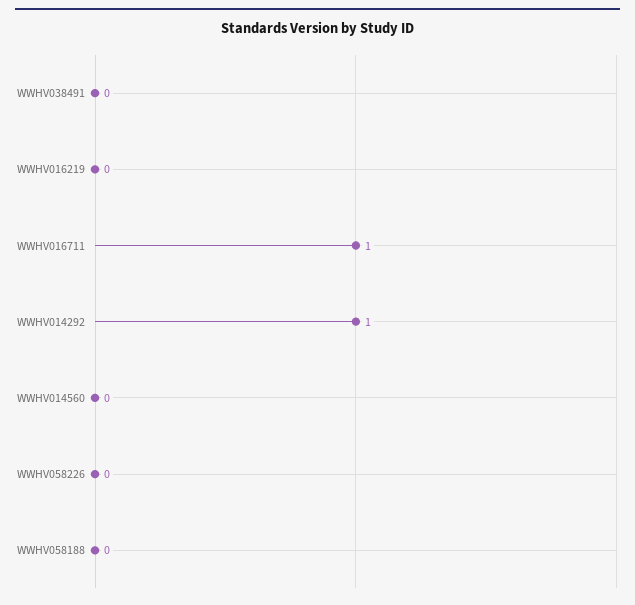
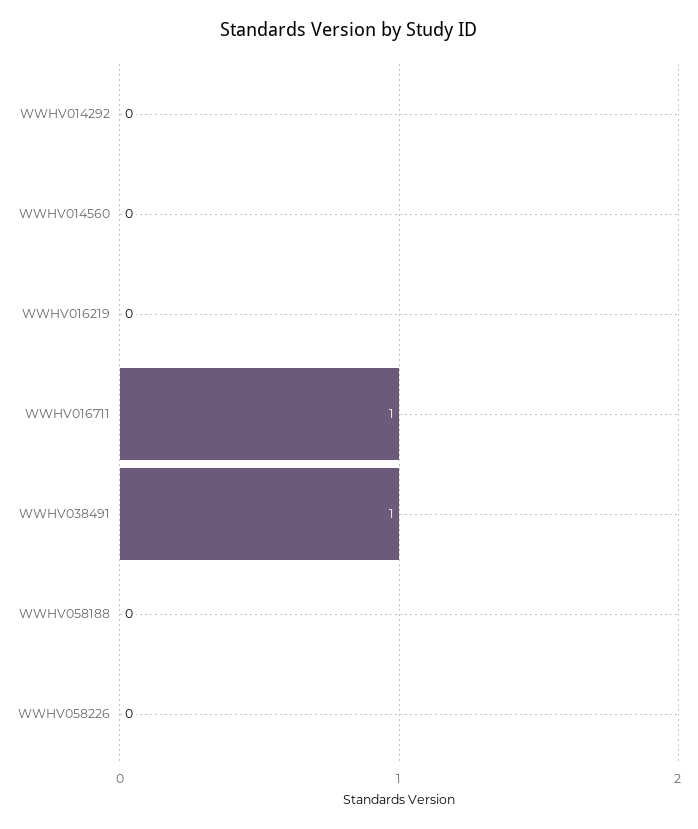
WWHV038491: 0 -> 1
WWHV014292: 1 -> 0

